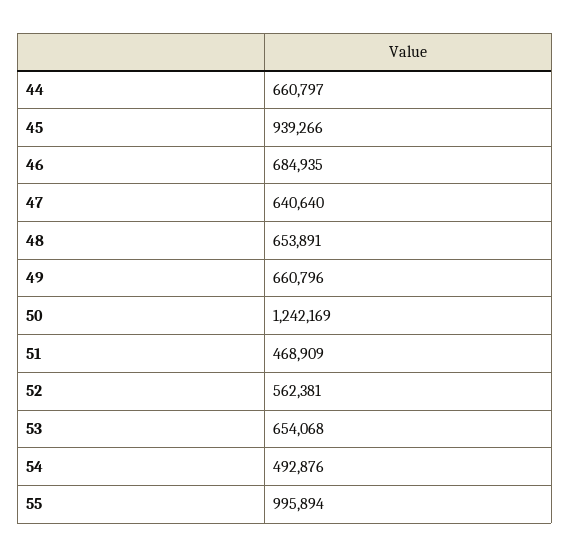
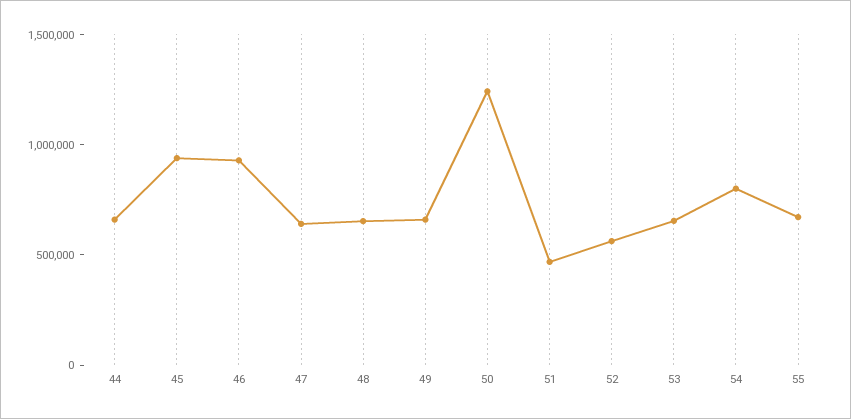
46: 684935 -> 900000
54: 492876 -> 800000
55: 995894 -> 700000

